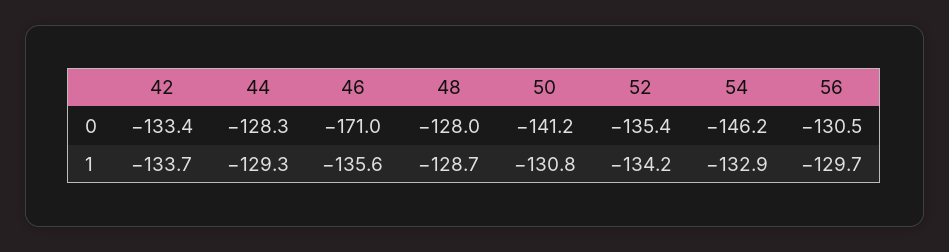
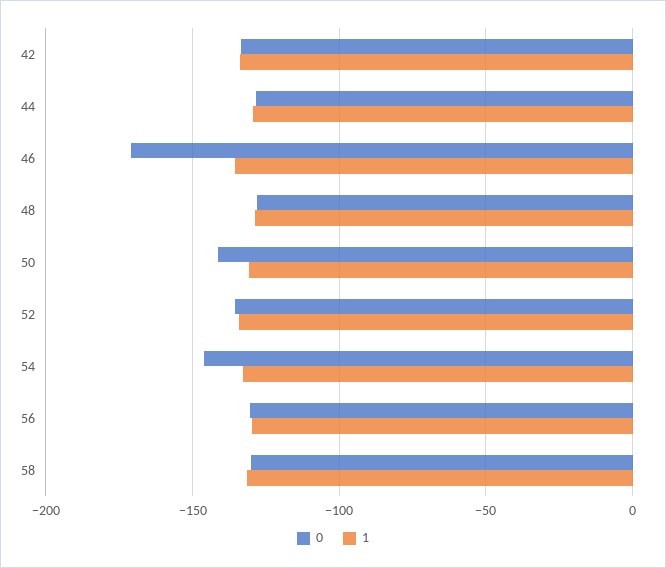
0, 58: none -> -130
1, 58: none -> -130

